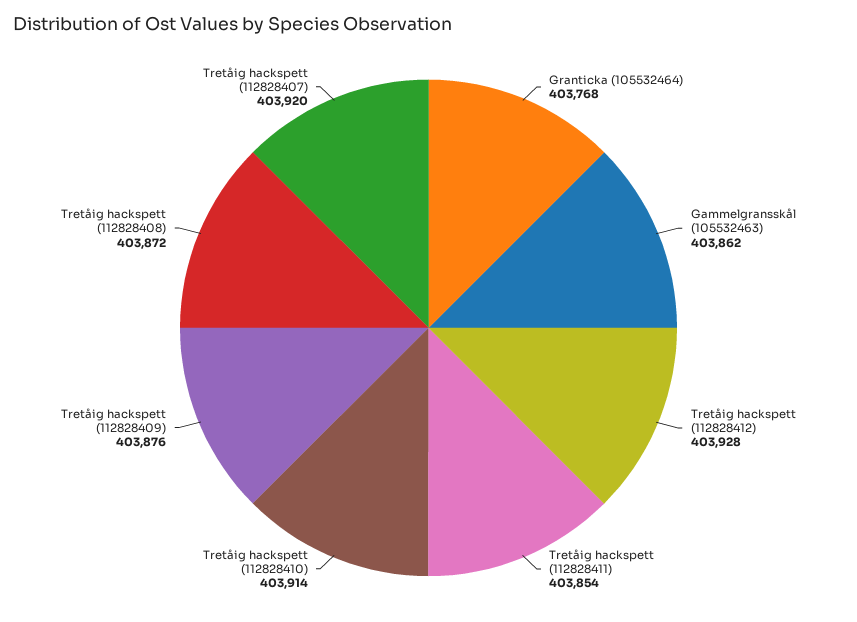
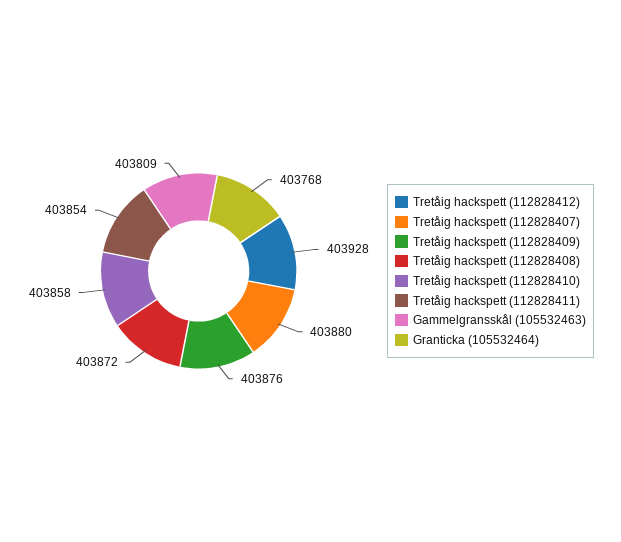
Gammelgransskål (105532463): 403862 -> 403809
Tretåig hackspett (112828410): 403914 -> 403858
Tretåig hackspett (112828407): 403920 -> 403880

